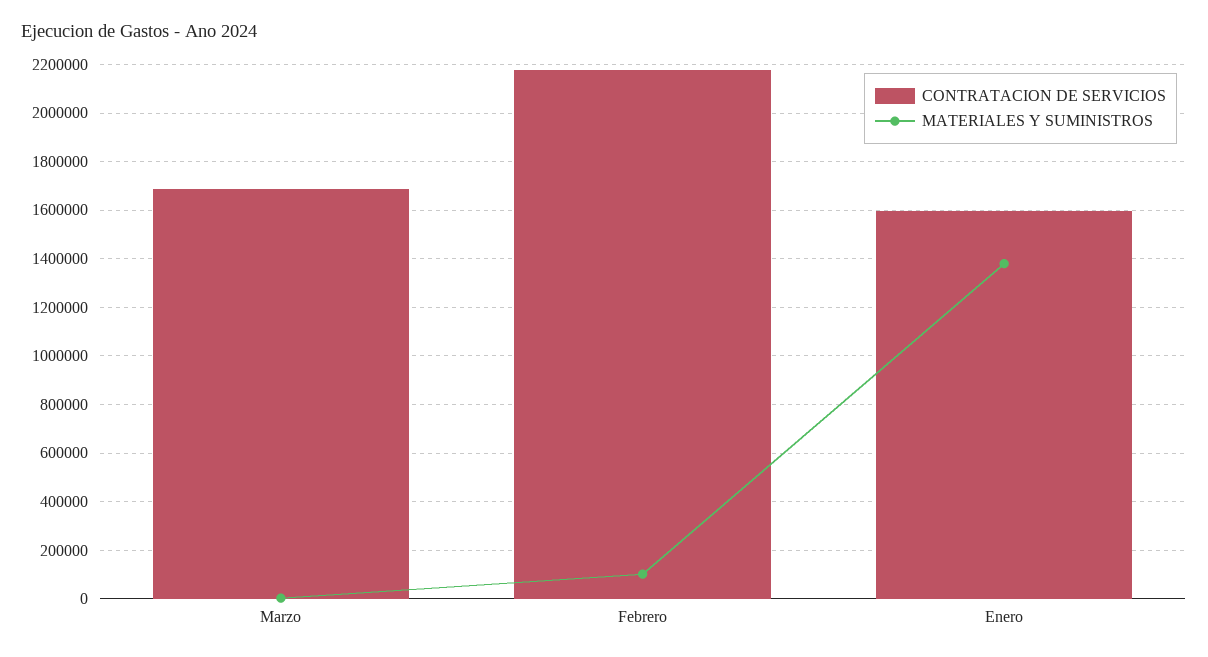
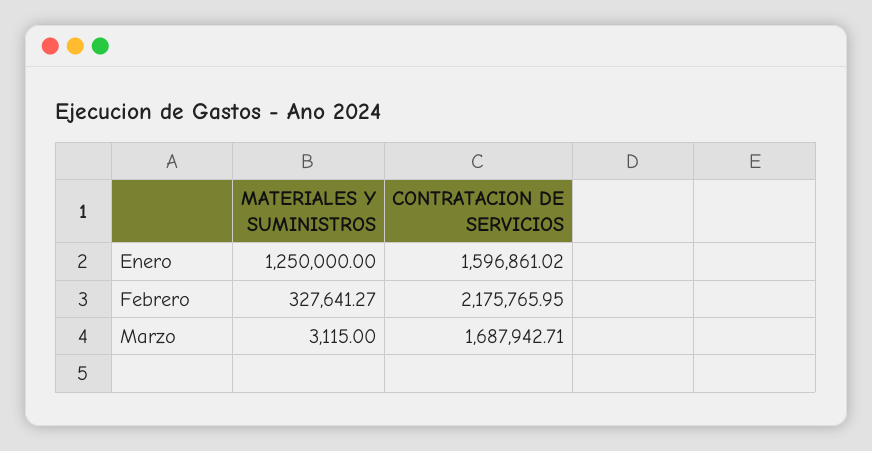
MATERIALES Y SUMINISTROS, Febrero: 100000 -> 327641.27
MATERIALES Y SUMINISTROS, Enero: 1375000 -> 1250000

